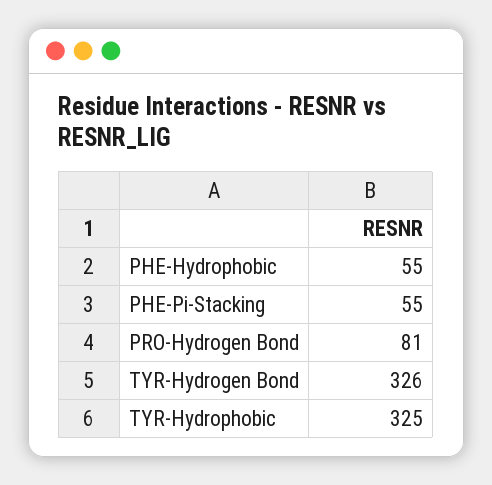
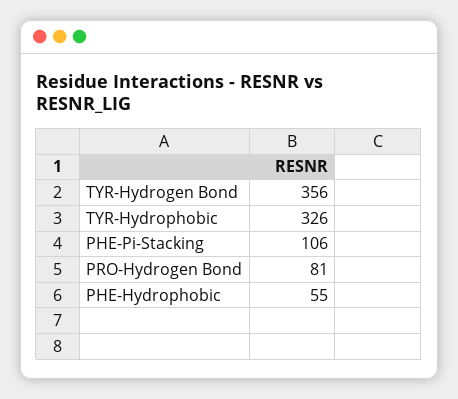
PHE-Pi-Stacking: 55 -> 106
TYR-Hydrogen Bond: 326 -> 356
TYR-Hydrophobic: 325 -> 326

